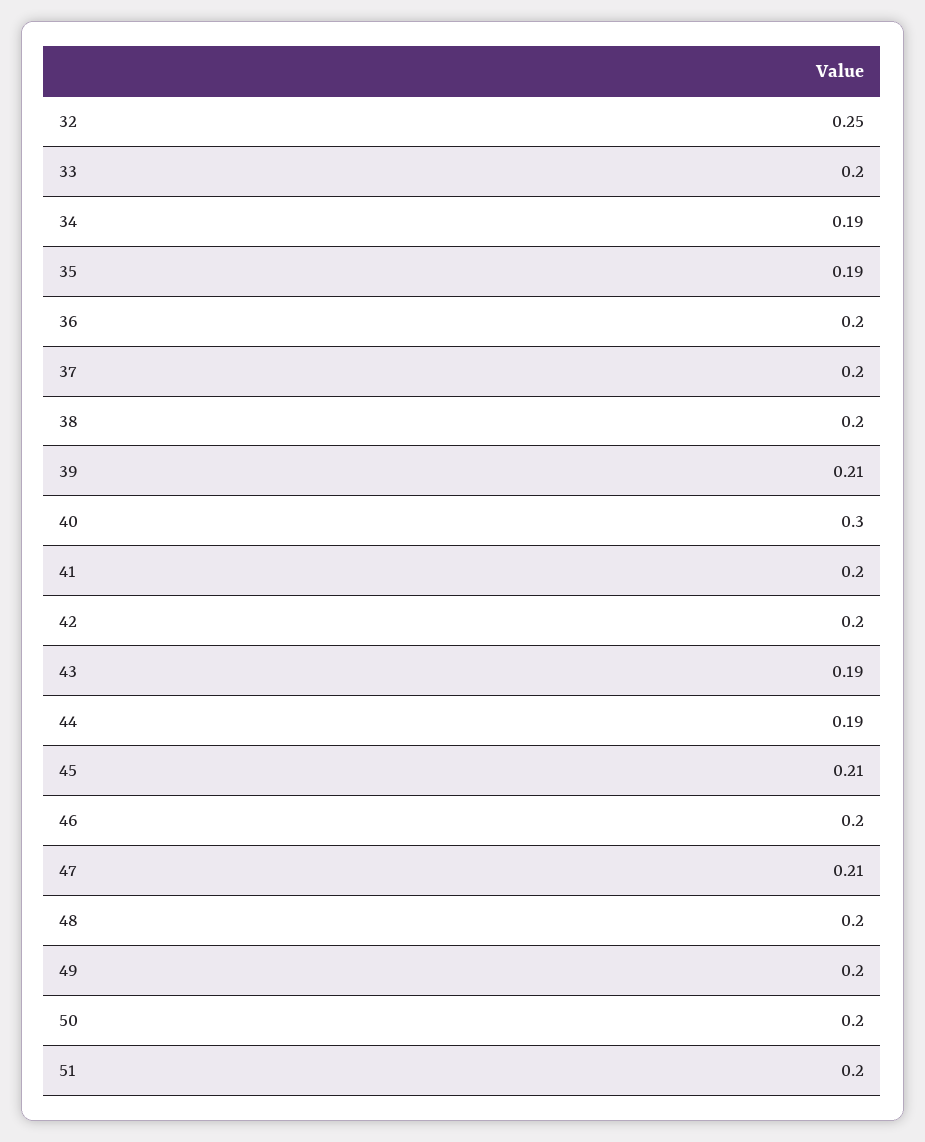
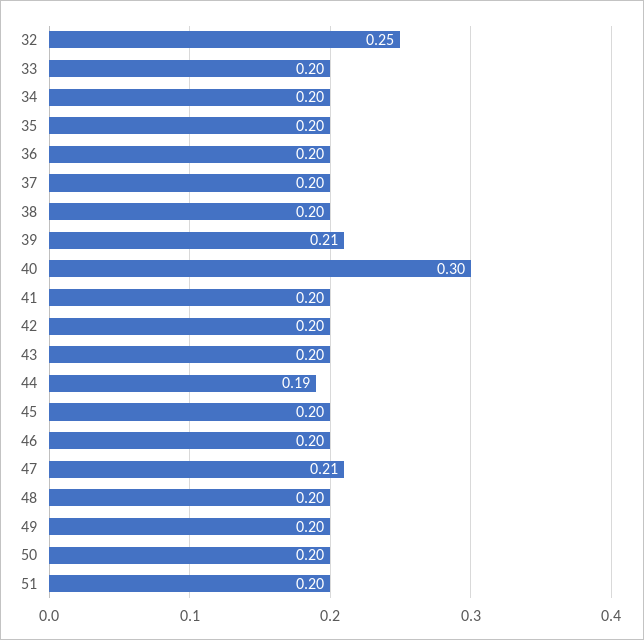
34: 0.19 -> 0.2
35: 0.19 -> 0.2
43: 0.19 -> 0.2
45: 0.21 -> 0.2

